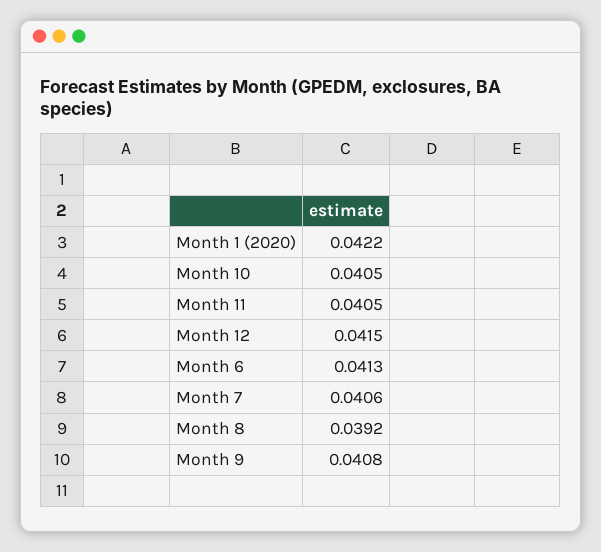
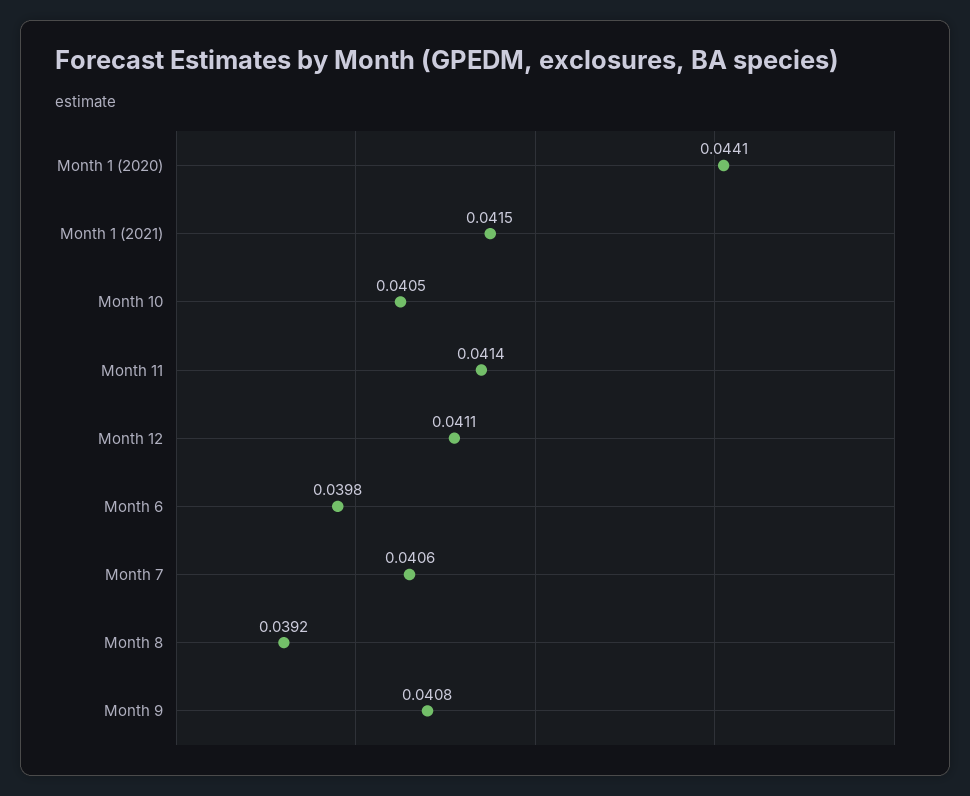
Month 1 (2020): 0.0422 -> 0.0441
Month 11: 0.0405 -> 0.0414
Month 12: 0.0415 -> 0.0411
Month 6: 0.0413 -> 0.0398
Month 1 (2021): none -> 0.0415

